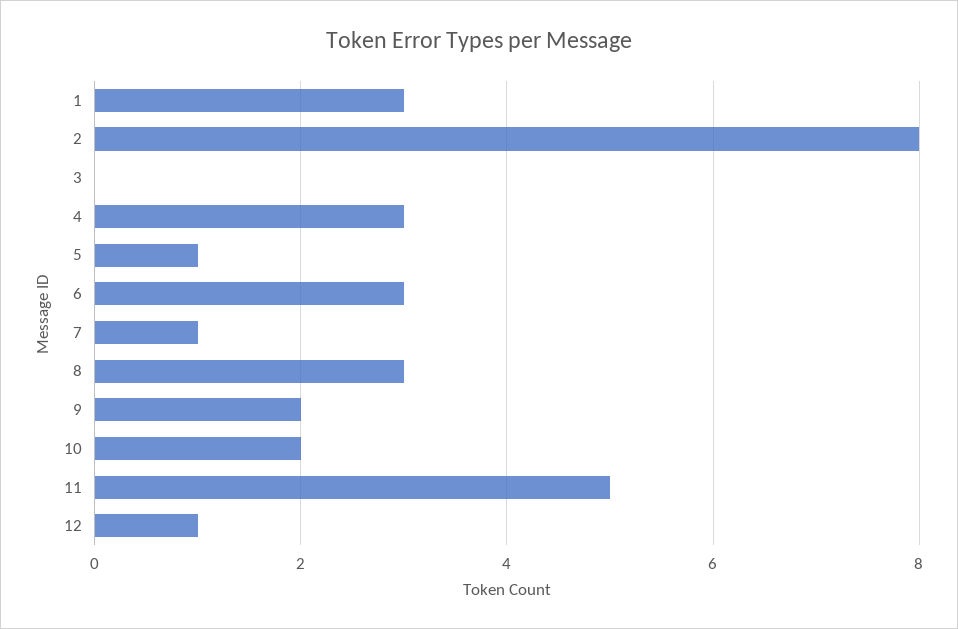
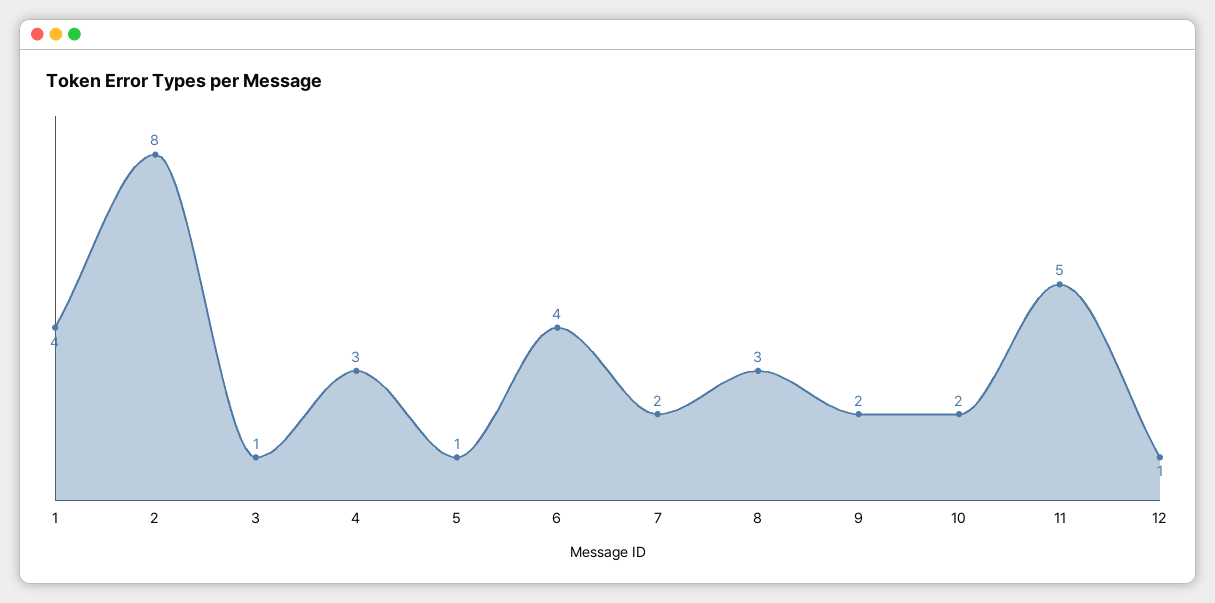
1: 3 -> 4
3: 0 -> 1
6: 3 -> 4
7: 1 -> 2

